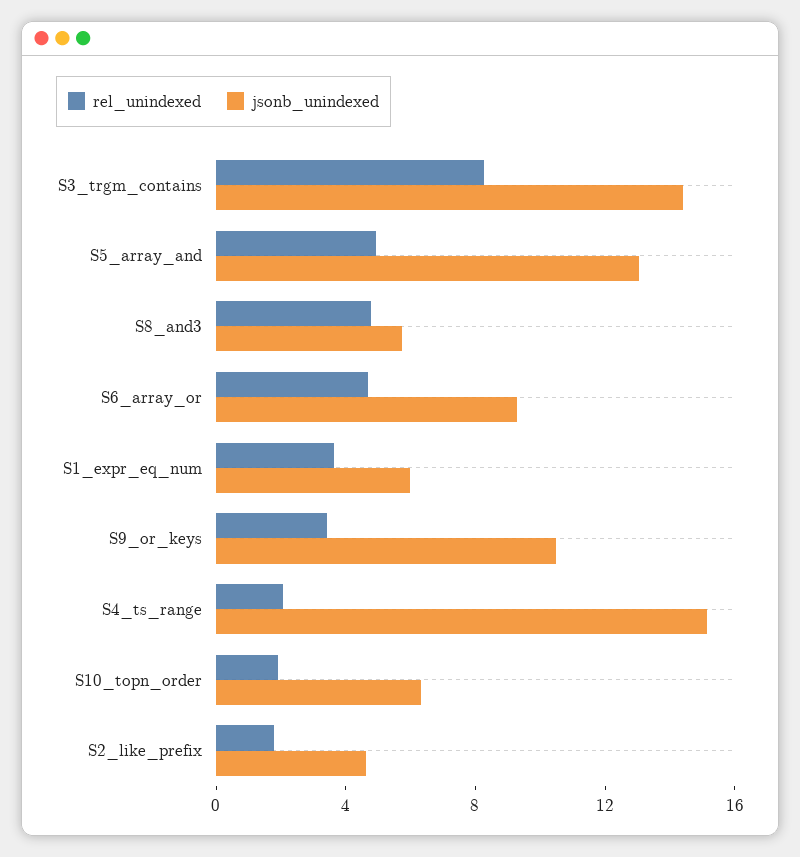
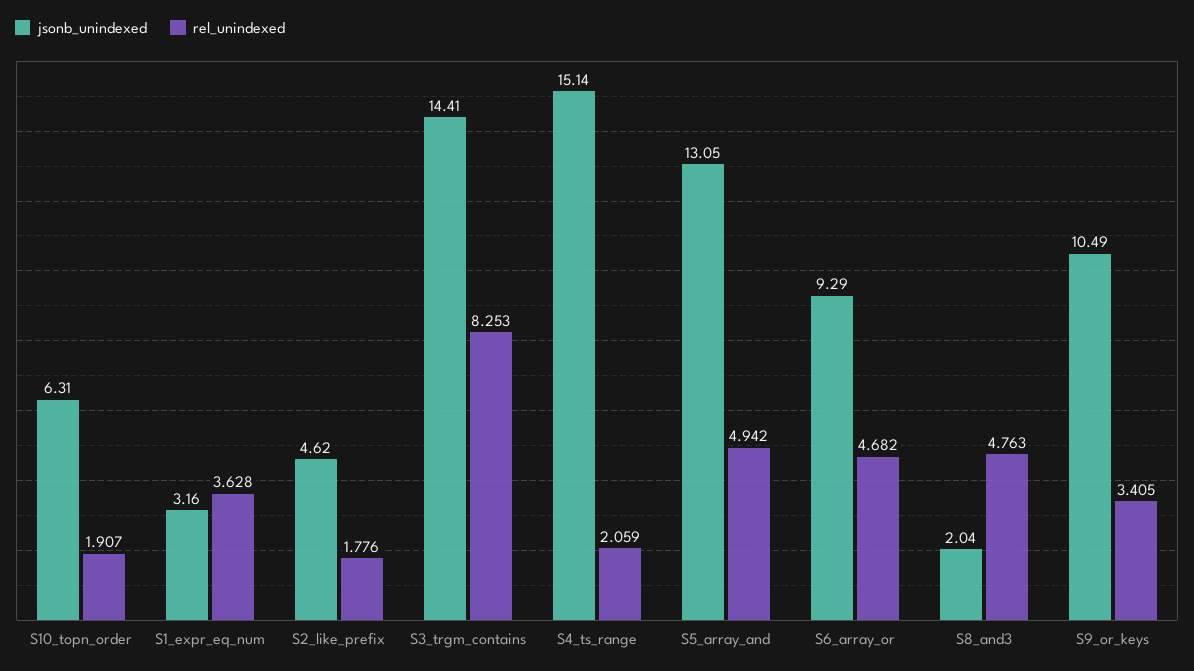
jsonb_unindexed, S8_and3: 6 -> 2.04
jsonb_unindexed, S1_expr_eq_num: 6 -> 3.16

